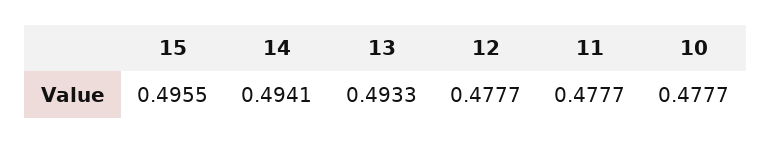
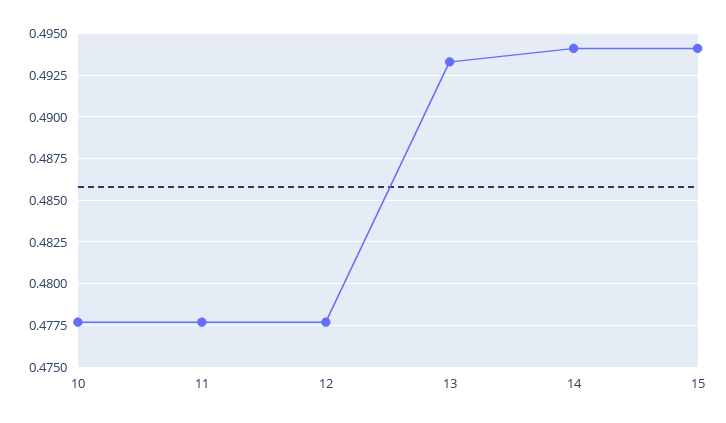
15: 0.4955 -> 0.494

